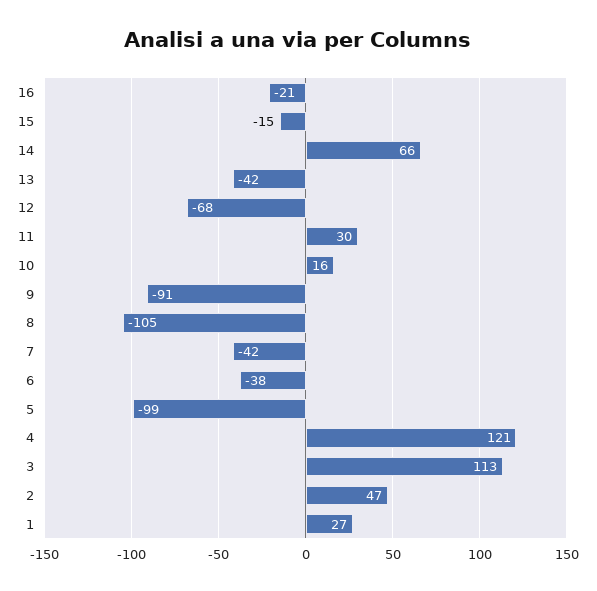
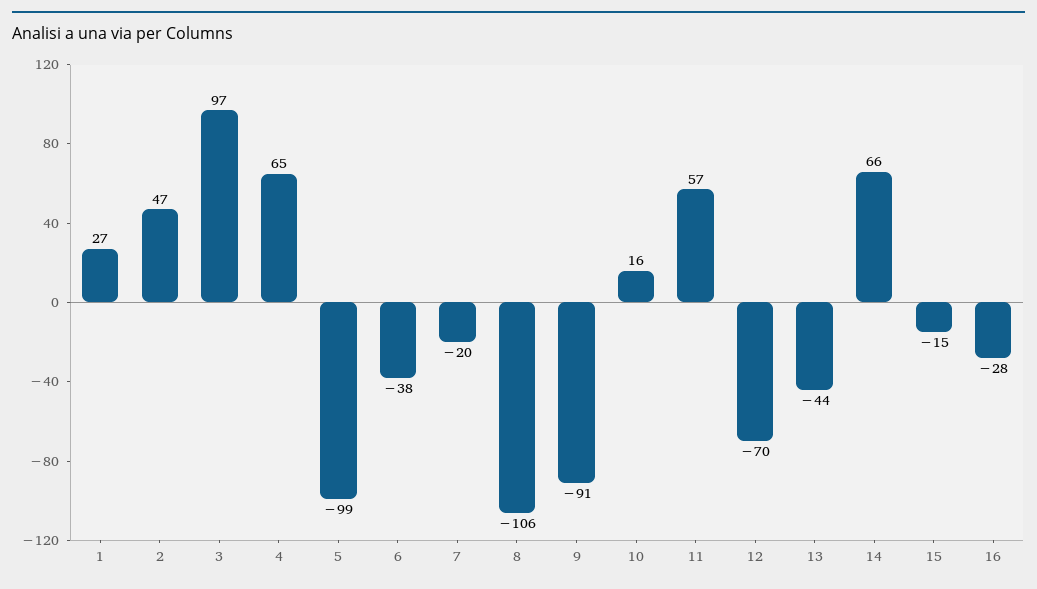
16: -21 -> -28
13: -42 -> -44
12: -68 -> -70
11: 30 -> 57
8: -105 -> -106
7: -42 -> -20
4: 121 -> 65
3: 113 -> 97

